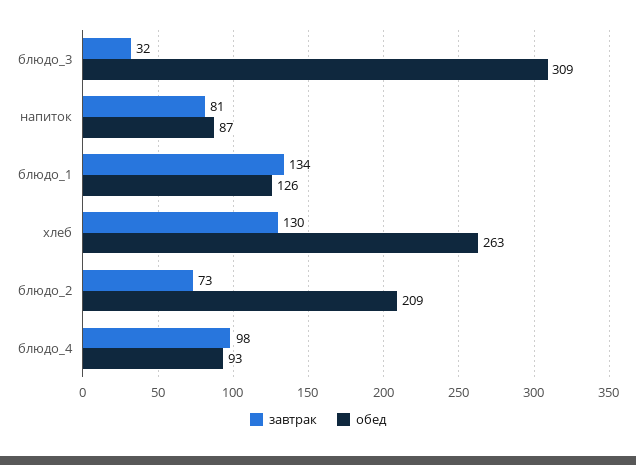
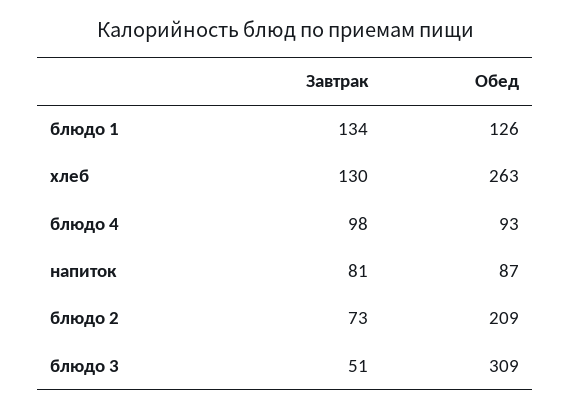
завтрак, блюдо_3: 32 -> 51

